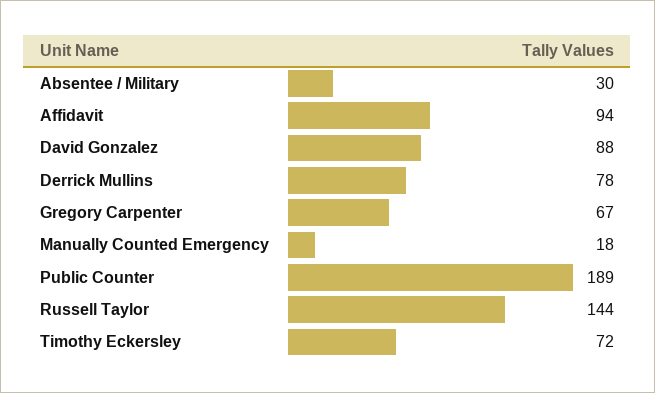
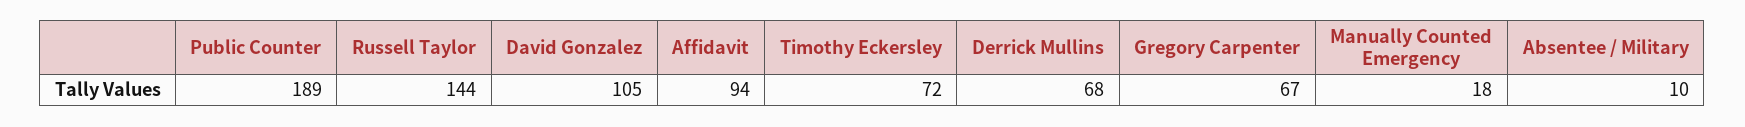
Absentee / Military: 30 -> 10
David Gonzalez: 88 -> 105
Derrick Mullins: 78 -> 68

